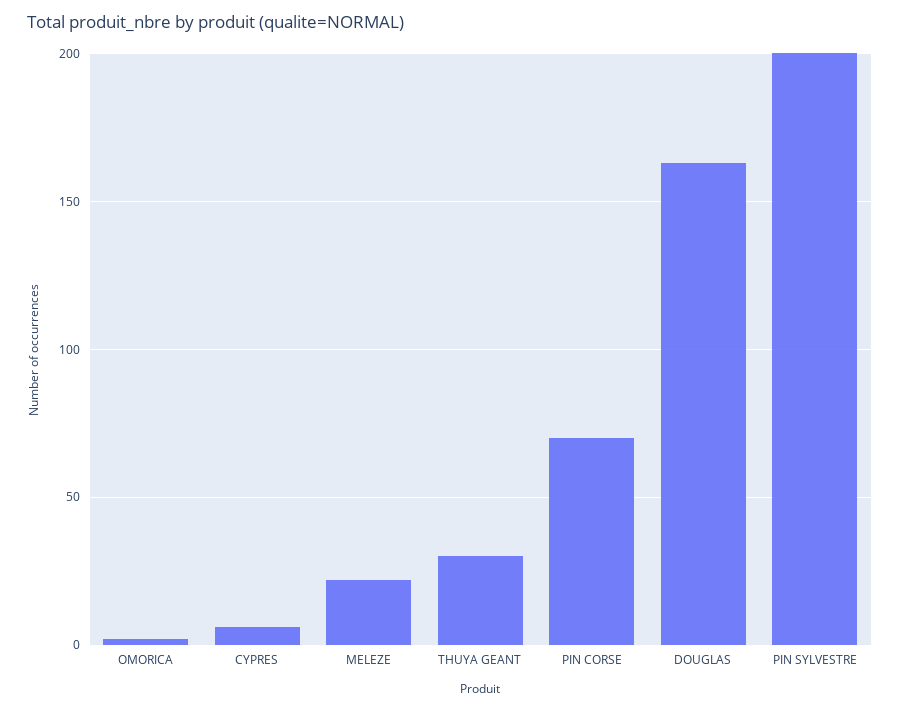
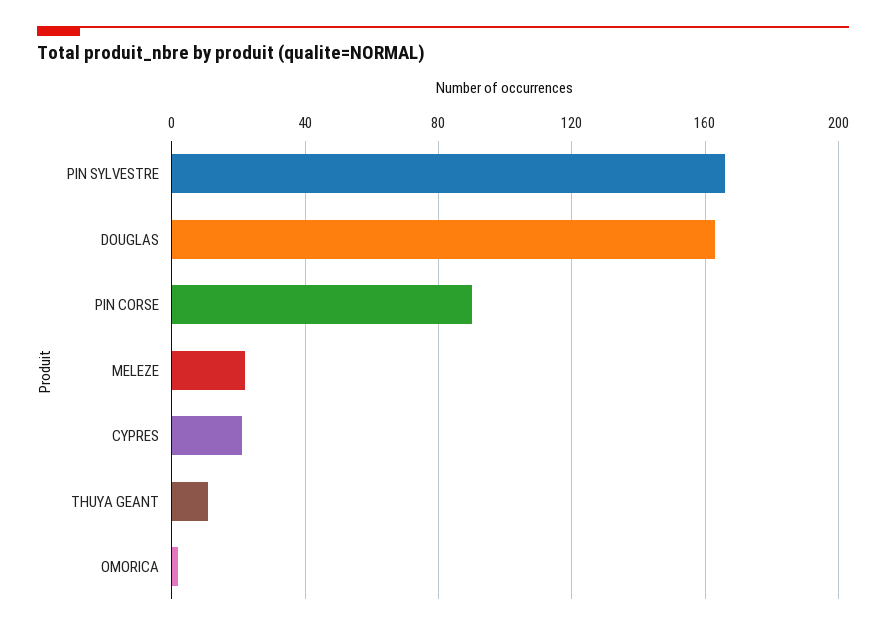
CYPRES: 5 -> 20
THUYA GEANT: 30 -> 10
PIN CORSE: 70 -> 90
PIN SYLVESTRE: 200 -> 165

